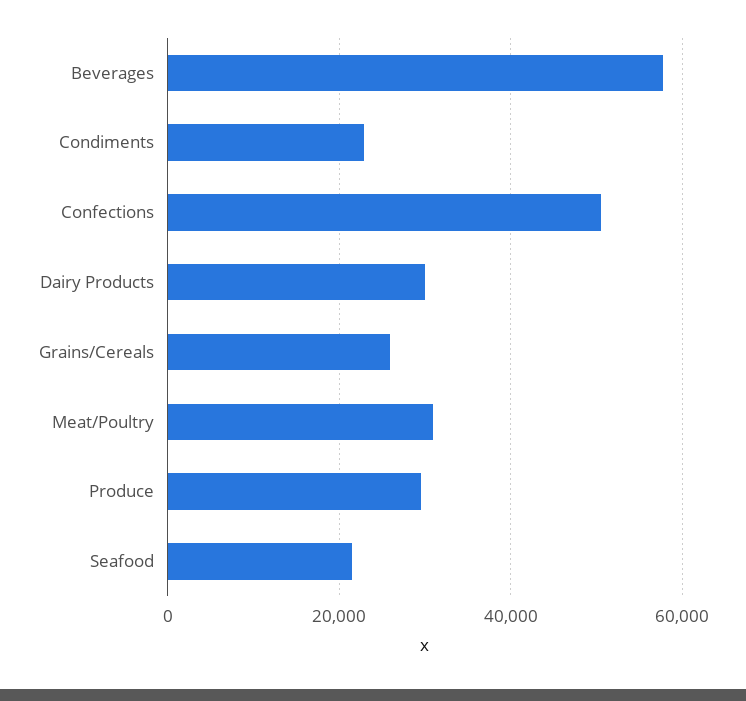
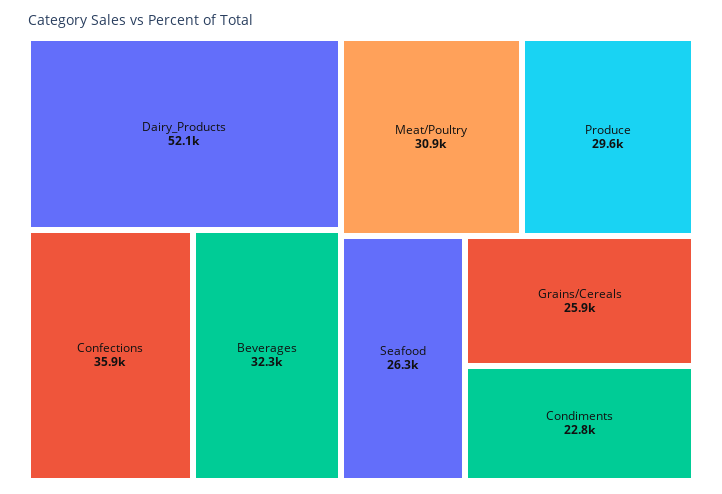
Beverages: 58000 -> 32300
Confections: 50000 -> 35900
Dairy Products: 30000 -> 52100
Seafood: 22000 -> 26300

